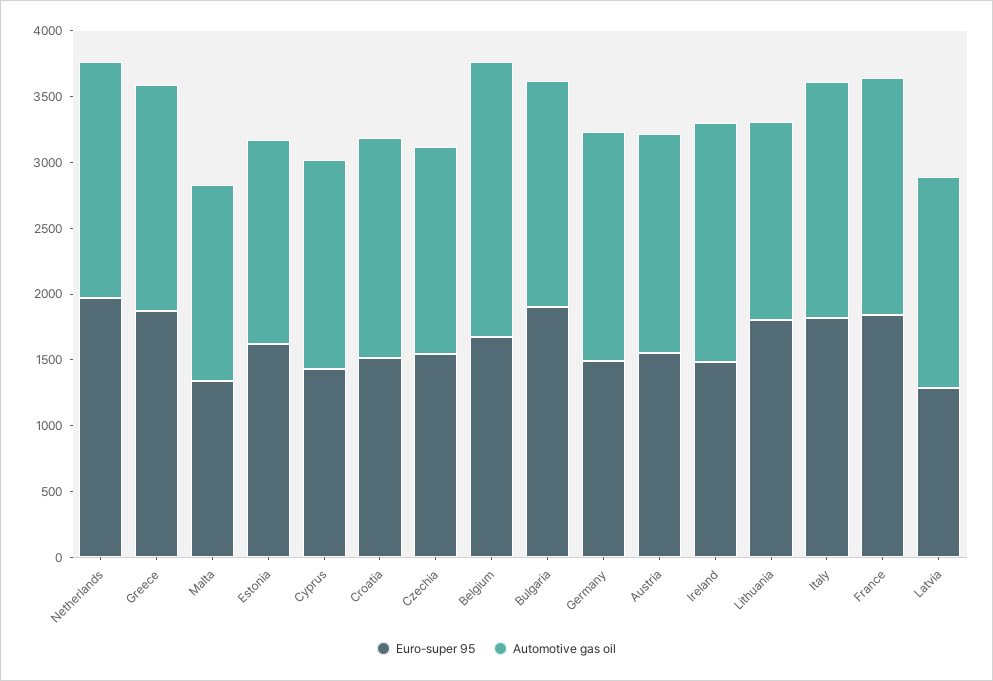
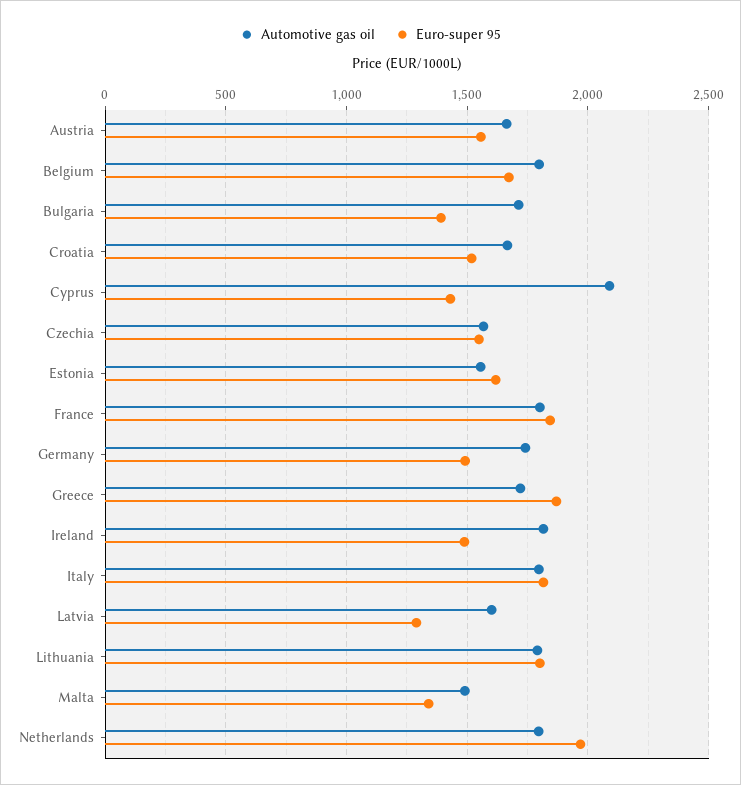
Automotive gas oil, Cyprus: 1600 -> 2100
Automotive gas oil, Belgium: 2100 -> 1800
Euro-super 95, Bulgaria: 1900 -> 1400
Automotive gas oil, Lithuania: 1500 -> 1800

